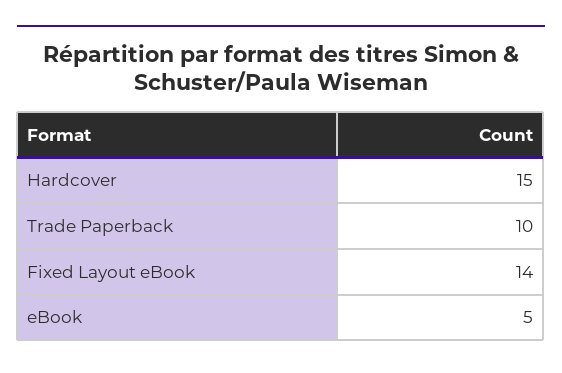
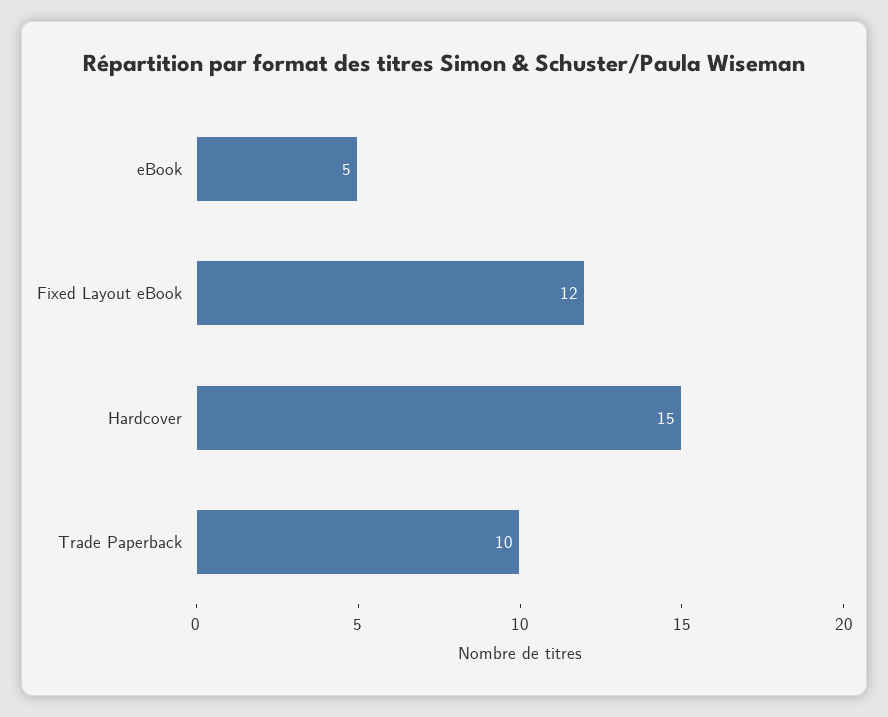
Fixed Layout eBook: 14 -> 12

